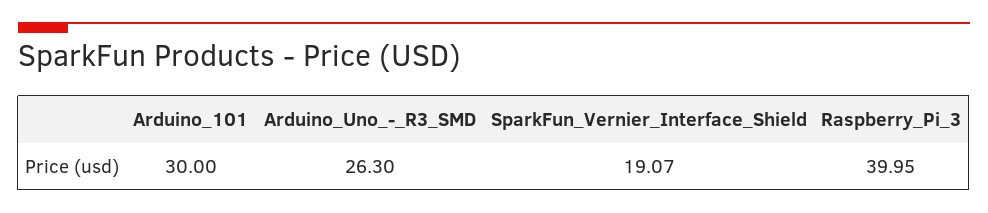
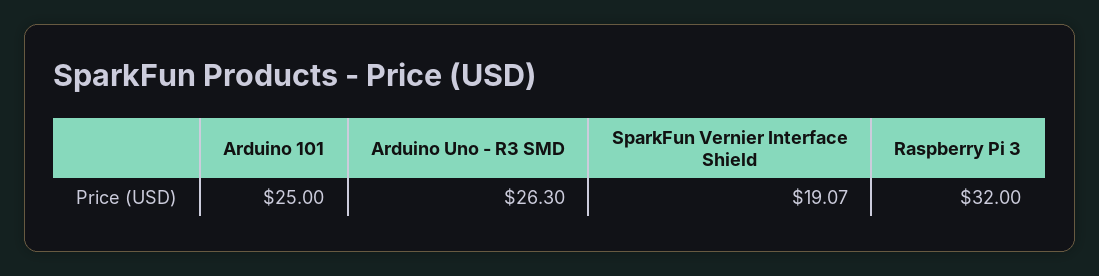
Arduino_101: 30 -> 25
Raspberry_Pi_3: 39.95 -> 32

